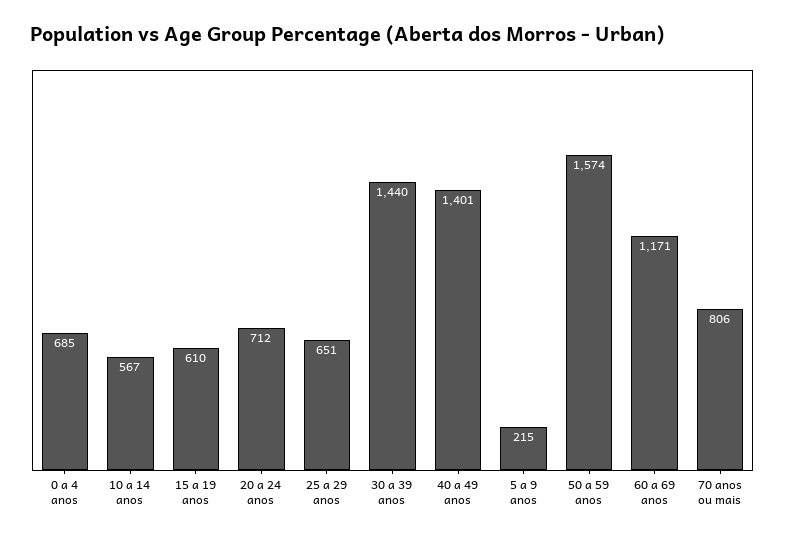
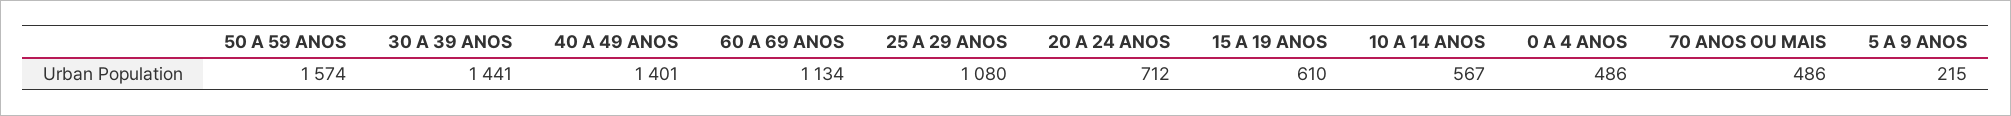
0 a 4 anos: 685 -> 486
25 a 29 anos: 651 -> 1080
30 a 39 anos: 1440 -> 1441
60 a 69 anos: 1171 -> 1134
70 anos ou mais: 806 -> 486

